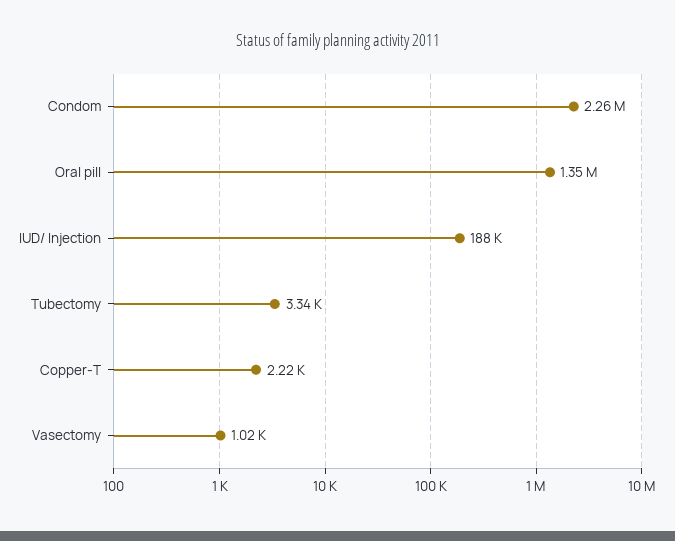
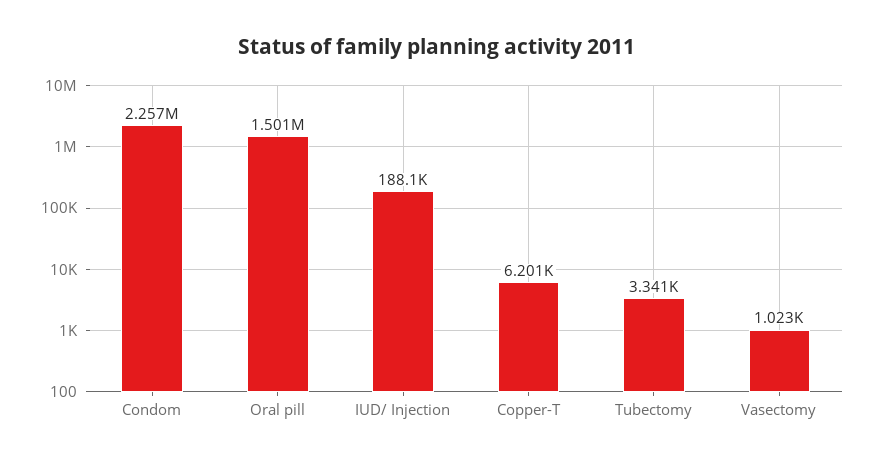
Oral pill: 1350000 -> 1501000
Copper-T: 2220 -> 6201

